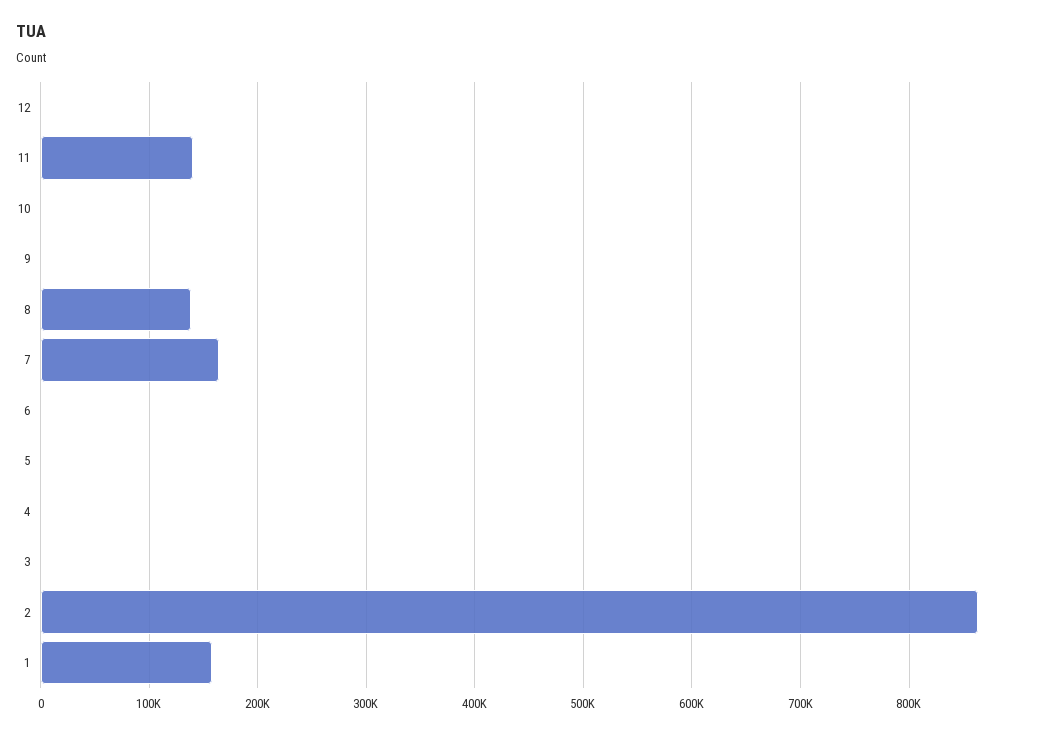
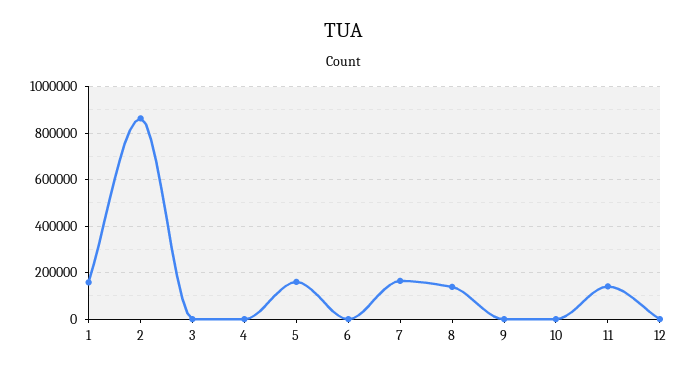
5: 0 -> 150000

